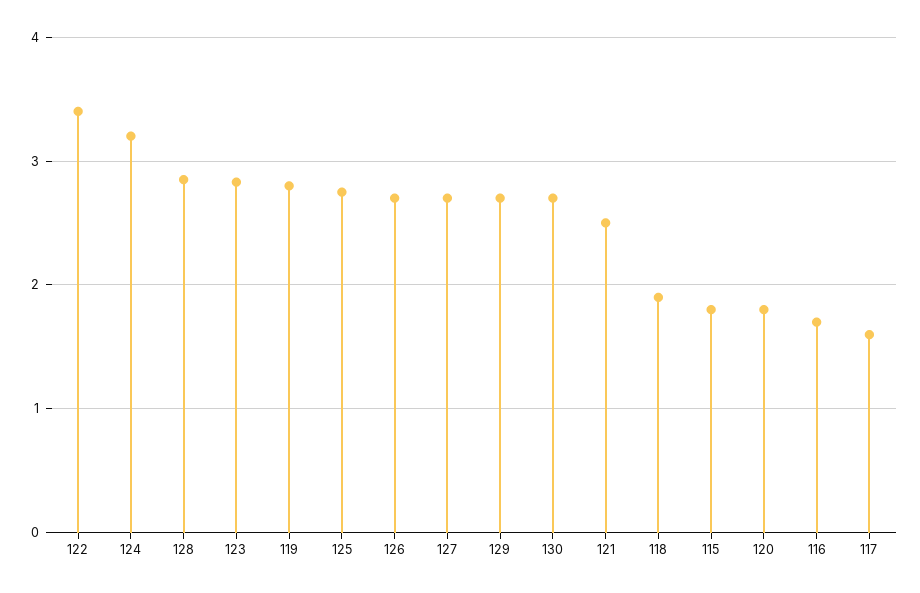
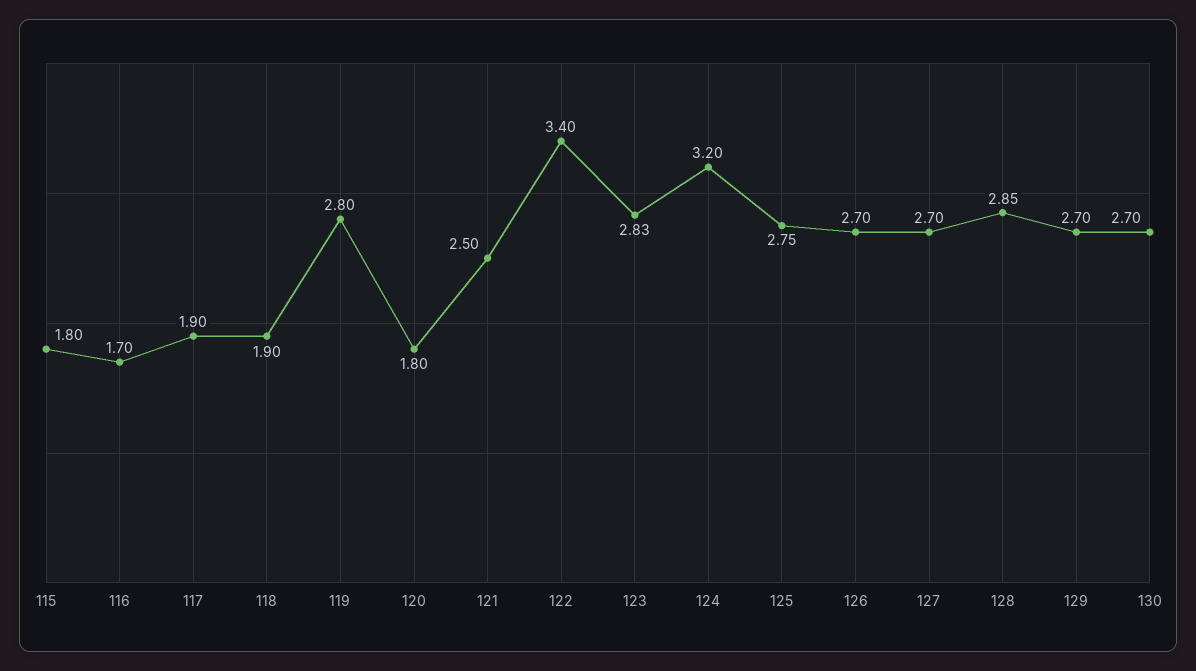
117: 1.6 -> 1.9

